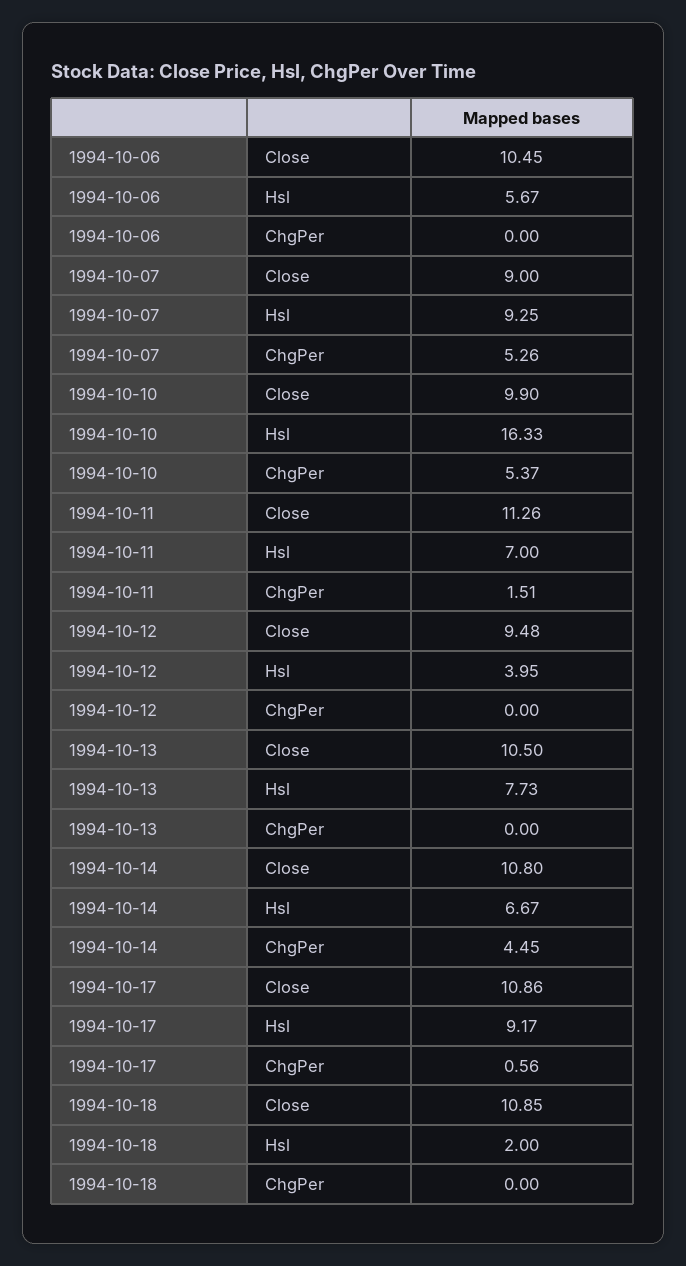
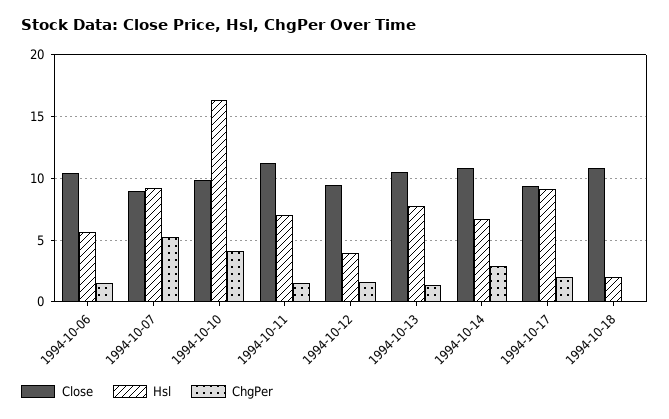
ChgPer, 1994-10-06: 0 -> 1.5
ChgPer, 1994-10-10: 5.37 -> 4
ChgPer, 1994-10-12: 0 -> 1.5
ChgPer, 1994-10-13: 0 -> 1.5
ChgPer, 1994-10-14: 4.45 -> 3
Close, 1994-10-17: 10.86 -> 9.5
ChgPer, 1994-10-17: 0.56 -> 2

